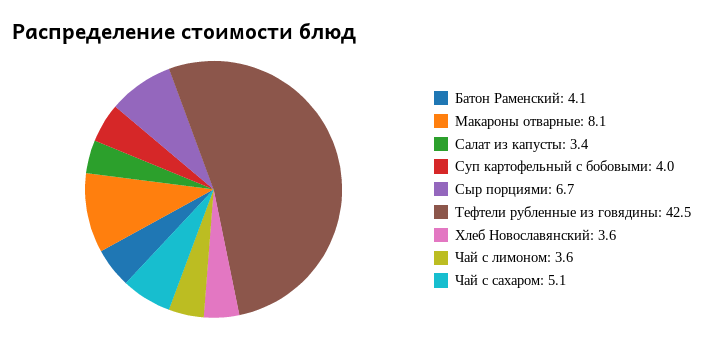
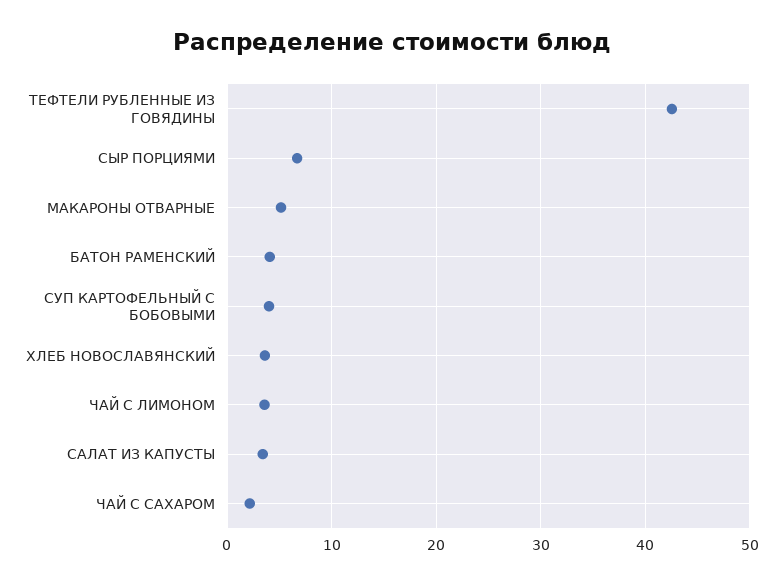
Макароны отварные: 8.1 -> 5
Чай с сахаром: 5.1 -> 2

